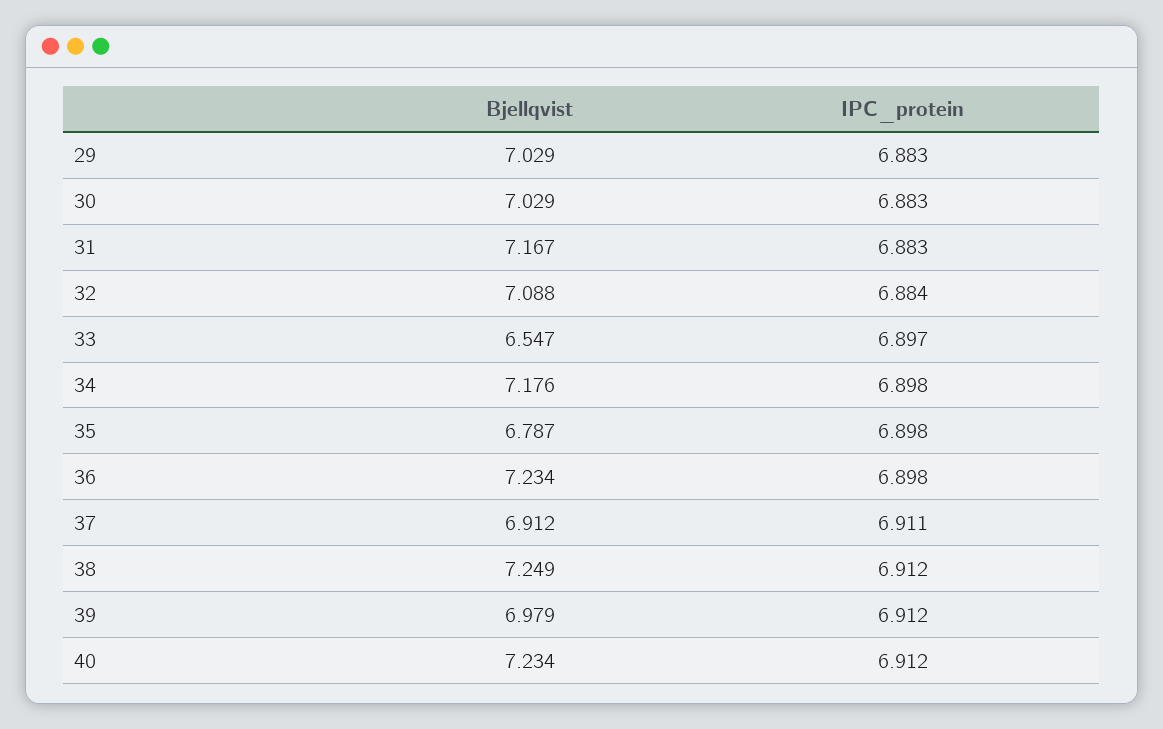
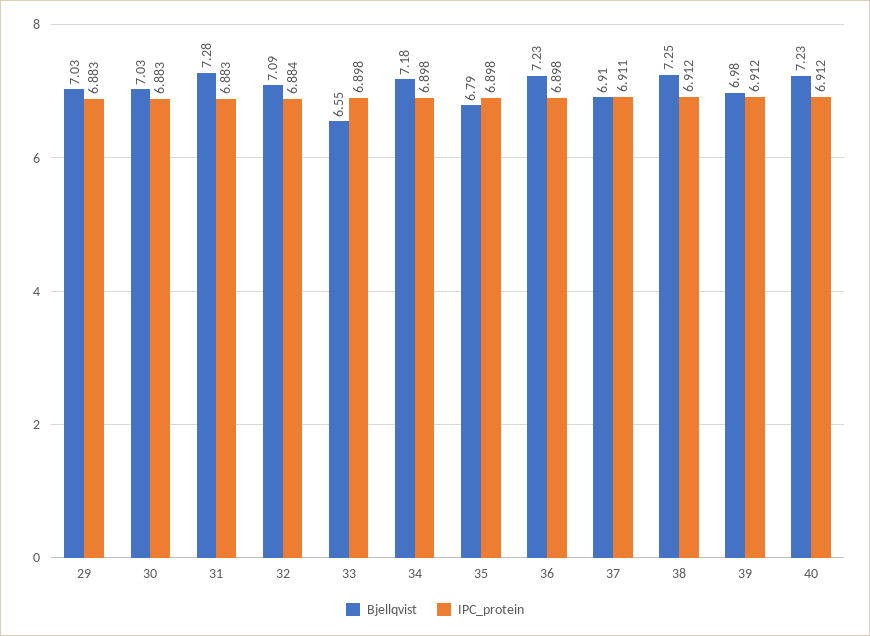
Bjellqvist, 31: 7.167 -> 7.28
IPC_protein, 33: 6.897 -> 6.898

